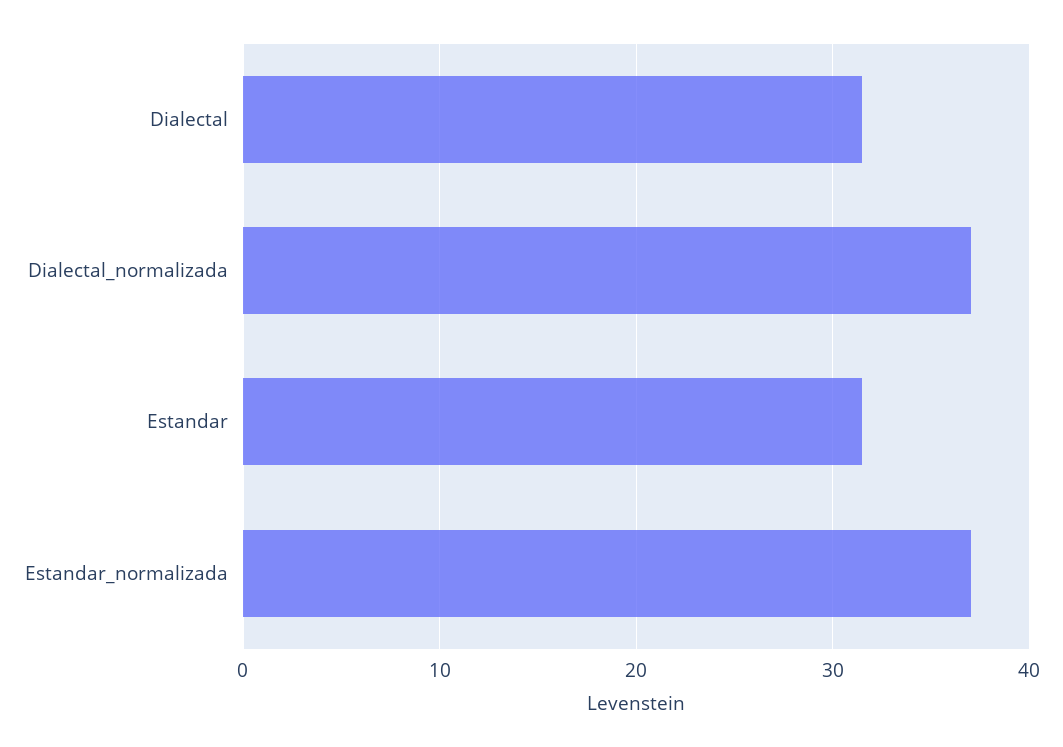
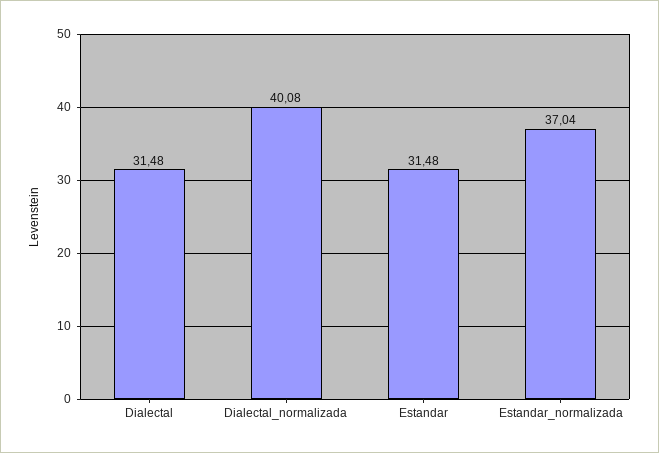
Dialectal_normalizada: 37 -> 40.08

